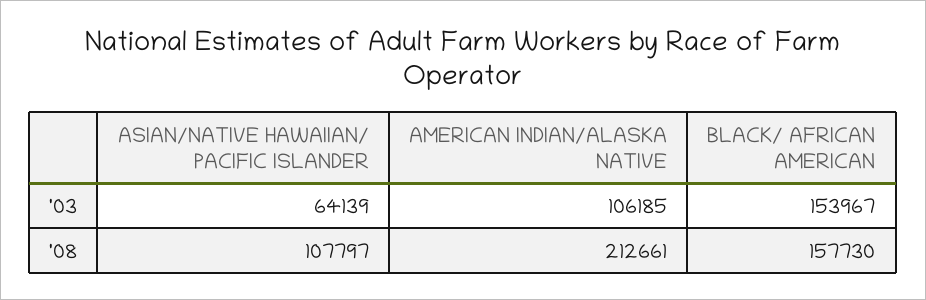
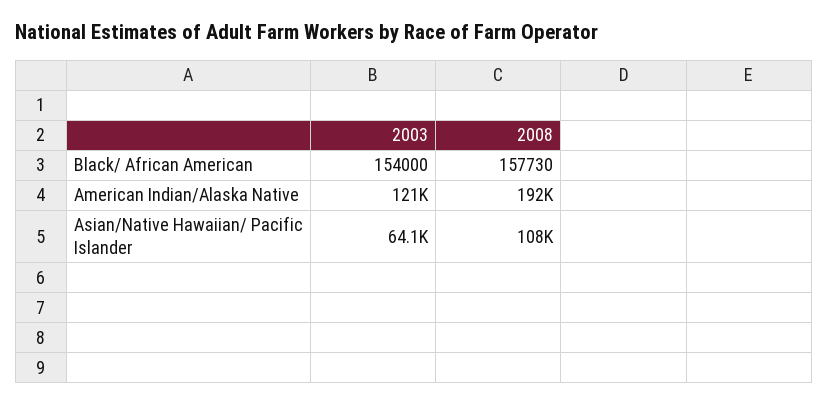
AMERICAN INDIAN/ALASKA NATIVE, '03: 106185 -> 121000
BLACK/ AFRICAN AMERICAN, '03: 153967 -> 154000
AMERICAN INDIAN/ALASKA NATIVE, '08: 212661 -> 192000

